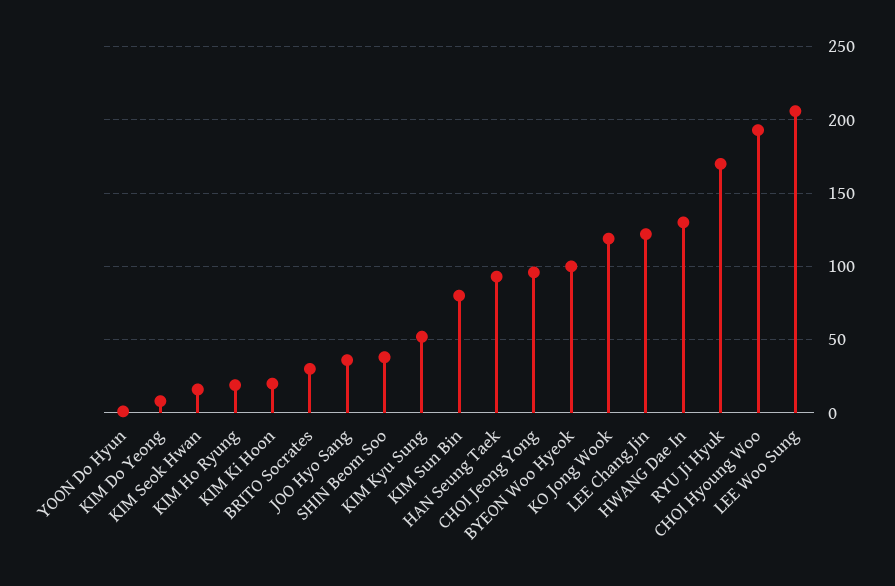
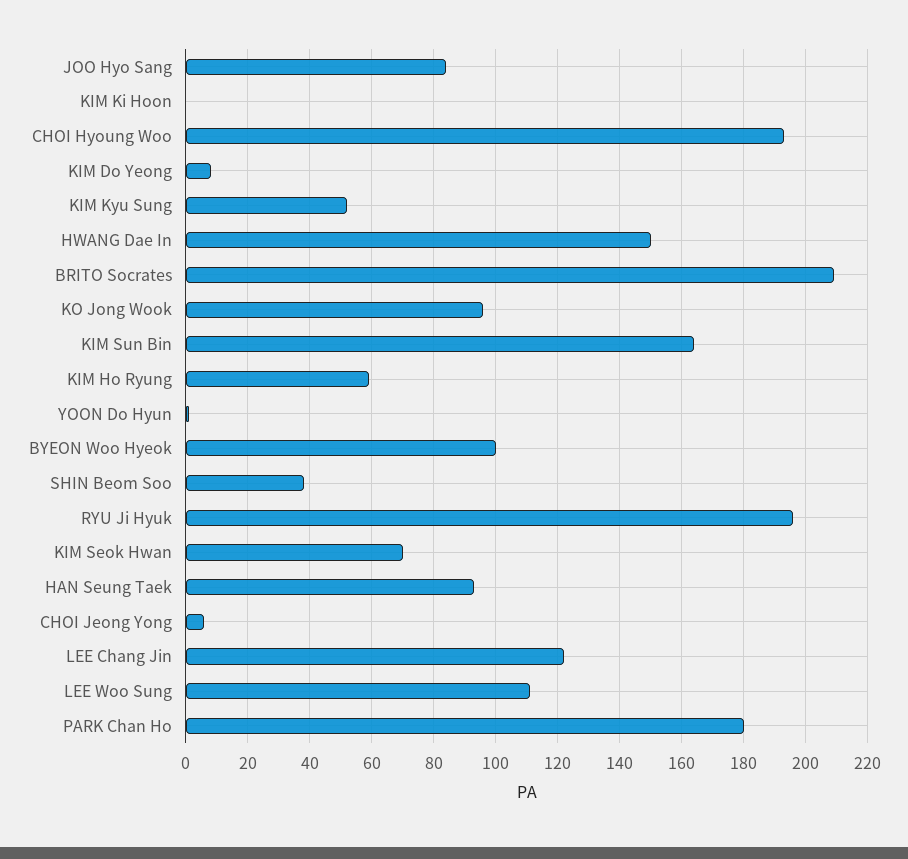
KIM Seok Hwan: 15 -> 70
KIM Ho Ryung: 20 -> 60
KIM Ki Hoon: 20 -> 0
BRITO Socrates: 30 -> 210
JOO Hyo Sang: 35 -> 85
KIM Sun Bin: 80 -> 165
CHOI Jeong Yong: 95 -> 5
KO Jong Wook: 120 -> 95
HWANG Dae In: 130 -> 150
RYU Ji Hyuk: 170 -> 195
LEE Woo Sung: 205 -> 110
PARK Chan Ho: none -> 180

